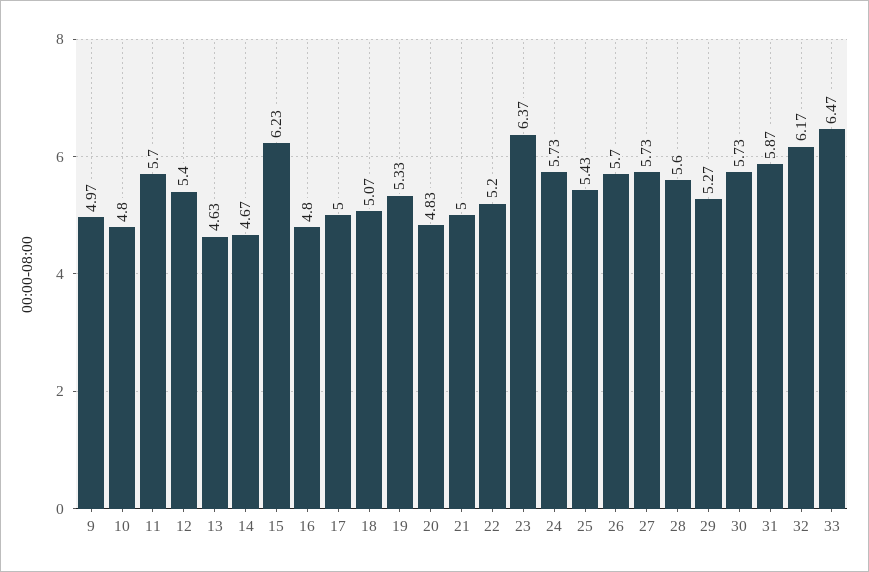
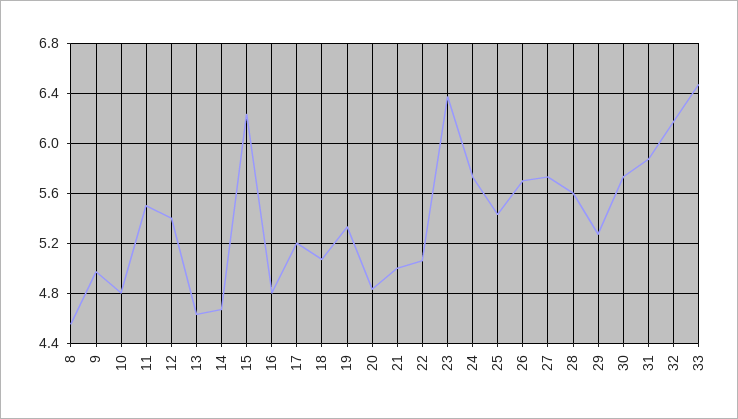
11: 5.7 -> 5.5
17: 5 -> 5.2
22: 5.2 -> 5.05
8: none -> 4.55

